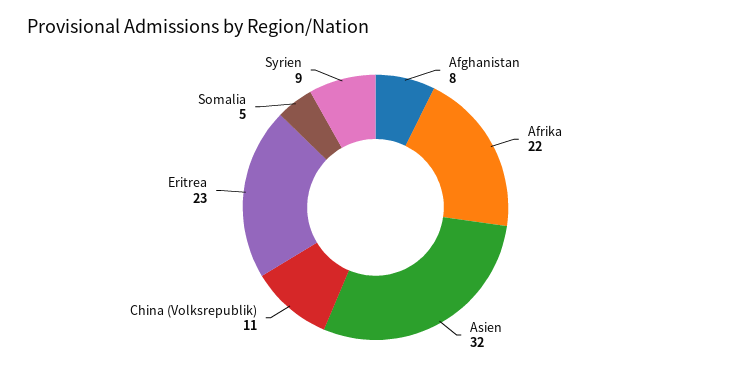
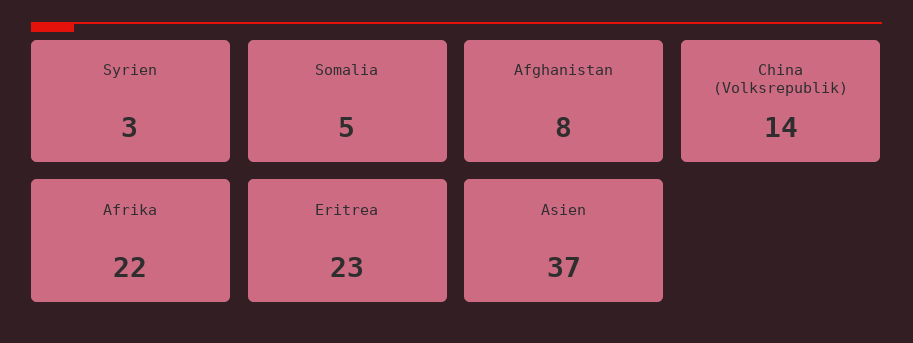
Asien: 32 -> 37
China (Volksrepublik): 11 -> 14
Syrien: 9 -> 3

